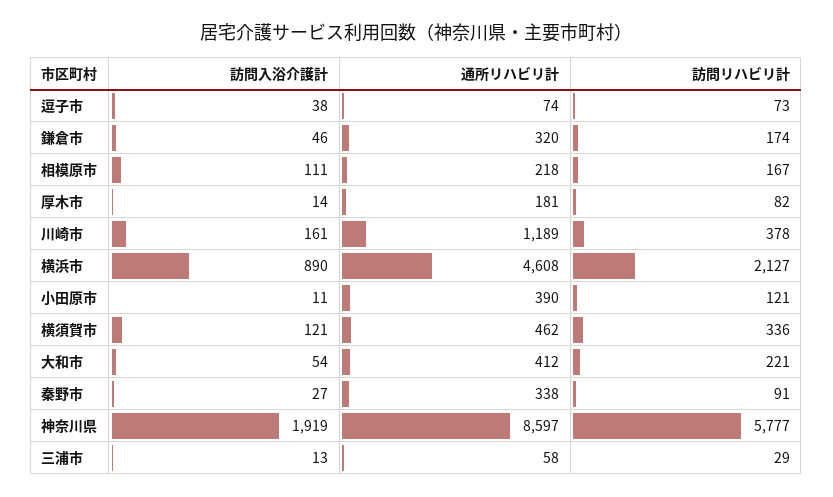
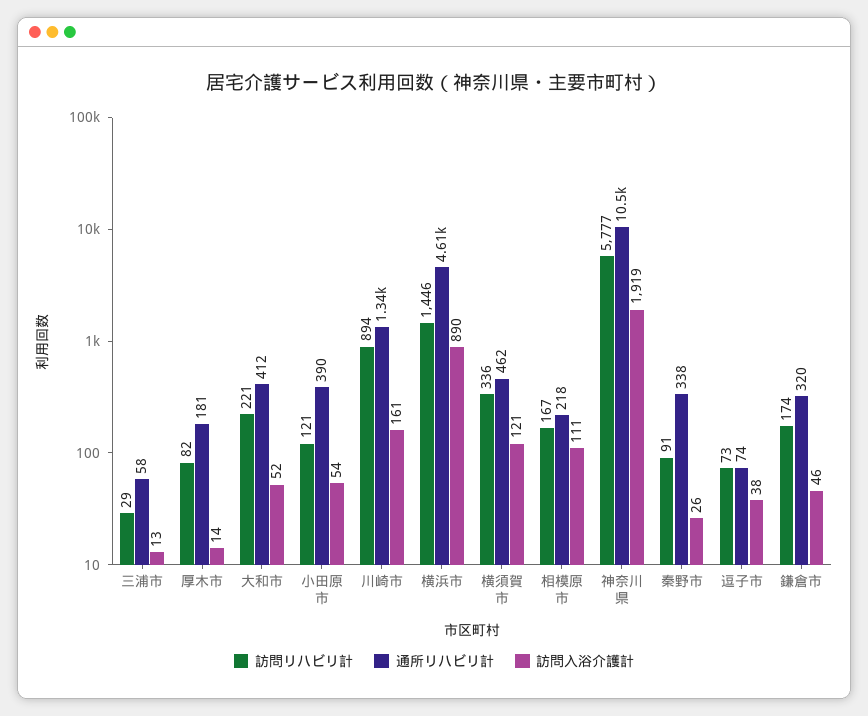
通所リハビリ計, 川崎市: 1189 -> 1340
訪問リハビリ計, 川崎市: 378 -> 894
訪問リハビリ計, 横浜市: 2127 -> 1446
訪問入浴介護計, 小田原市: 11 -> 54
訪問入浴介護計, 大和市: 54 -> 52
訪問入浴介護計, 秦野市: 27 -> 26
通所リハビリ計, 神奈川県: 8597 -> 10500

